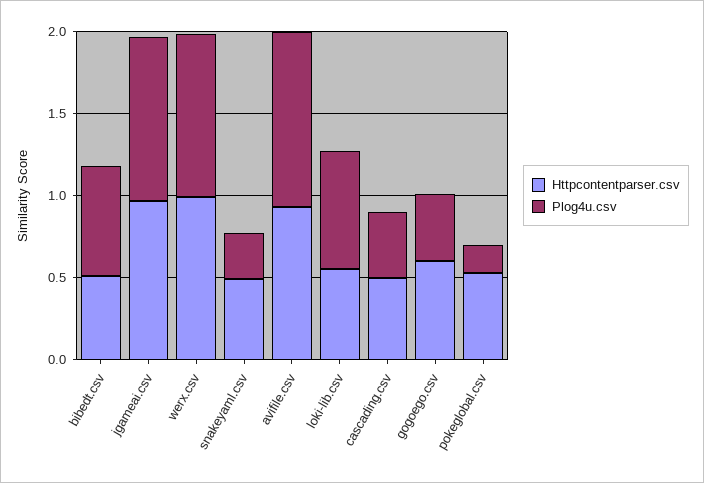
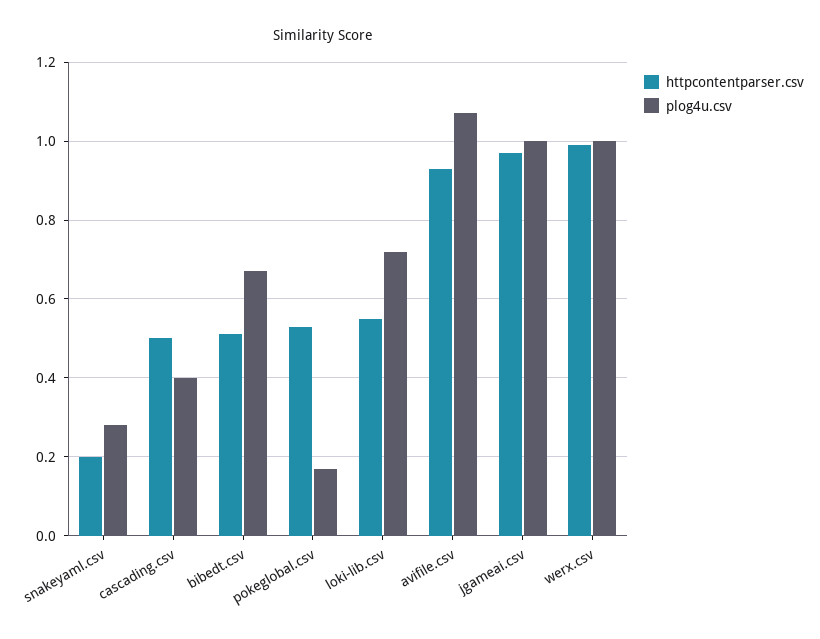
Httpcontentparser.csv, snakeyaml.csv: 0.5 -> 0.2
Httpcontentparser.csv, gogoego.csv: 0.6 -> none
Plog4u.csv, gogoego.csv: 0.4 -> none

